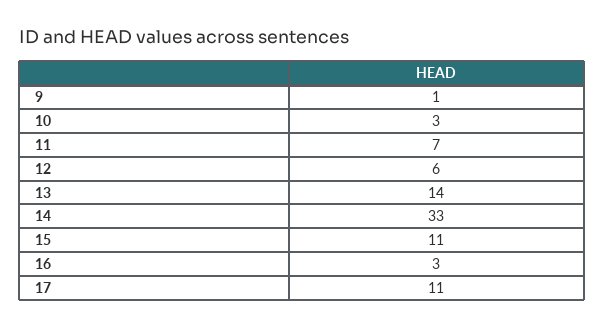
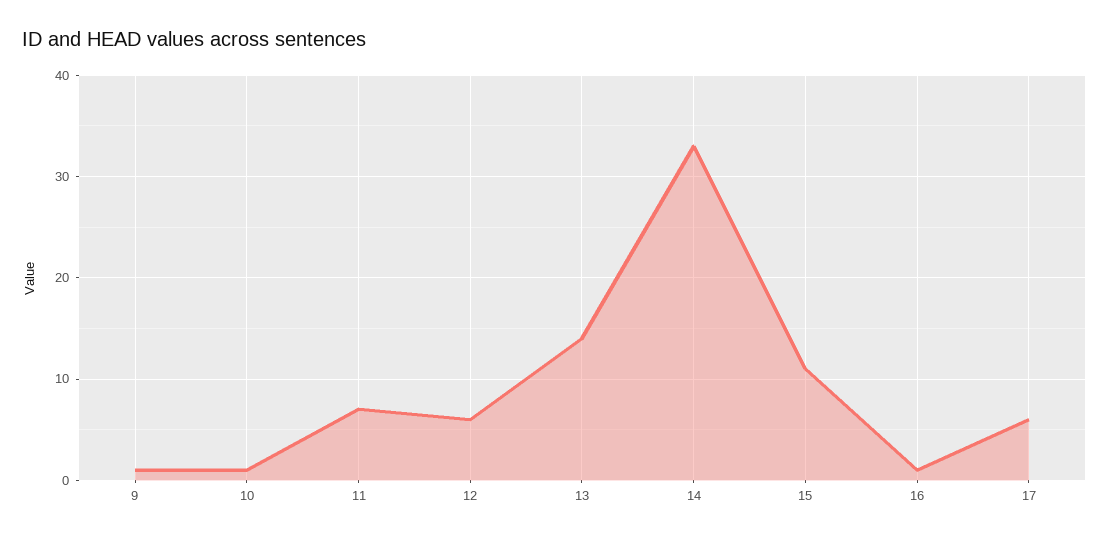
10: 3 -> 1
16: 3 -> 1
17: 11 -> 6

